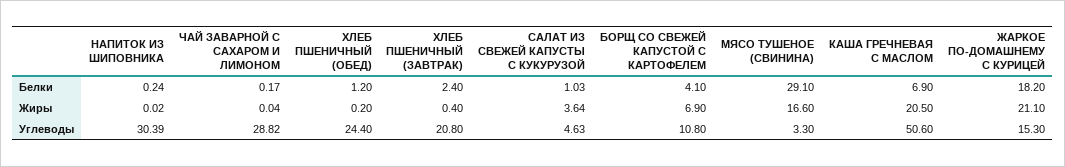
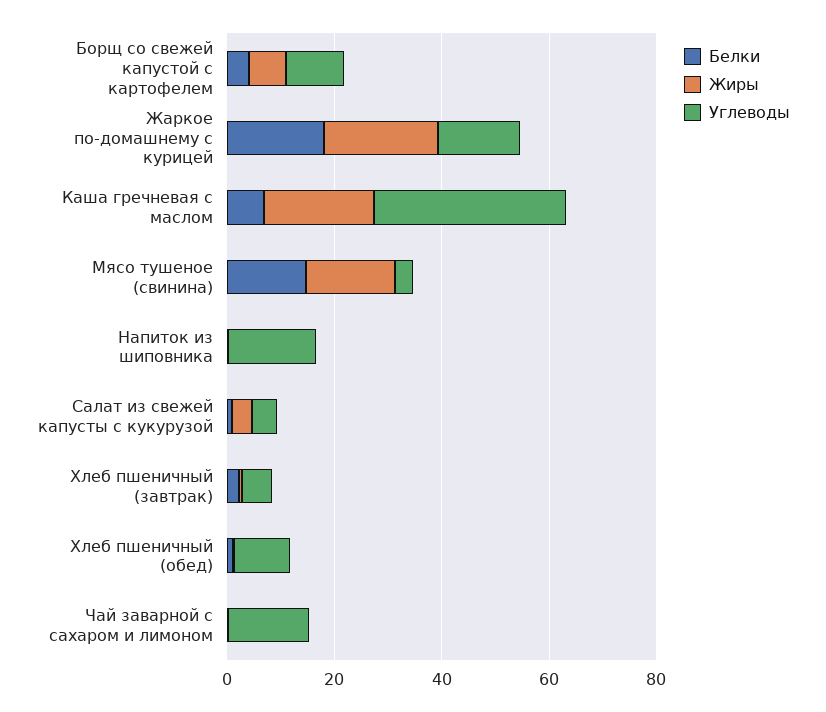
Белки, МЯСО ТУШЕНОЕ (СВИНИНА): 29.1 -> 15
Углеводы, НАПИТОК ИЗ ШИПОВНИКА: 30.39 -> 15
Углеводы, ЧАЙ ЗАВАРНОЙ С САХАРОМ И ЛИМОНОМ: 28.82 -> 15
Углеводы, ХЛЕБ ПШЕНИЧНЫЙ (ОБЕД): 24.4 -> 10
Углеводы, ХЛЕБ ПШЕНИЧНЫЙ (ЗАВТРАК): 20.8 -> 5
Углеводы, КАША ГРЕЧНЕВАЯ С МАСЛОМ: 50.6 -> 35

